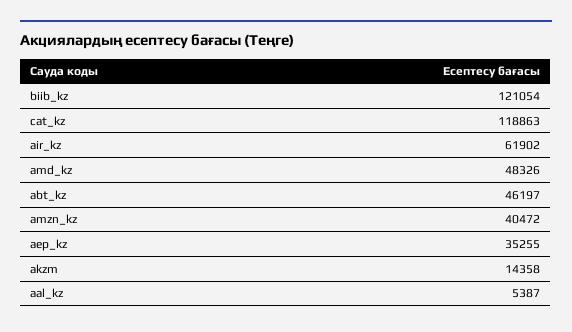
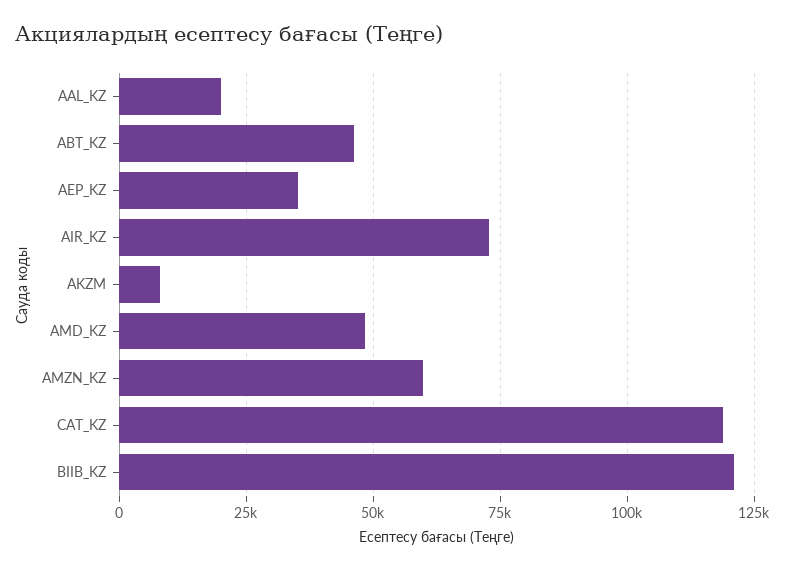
air_kz: 61902 -> 72500
amzn_kz: 40472 -> 60000
akzm: 14358 -> 7500
aal_kz: 5387 -> 20000

